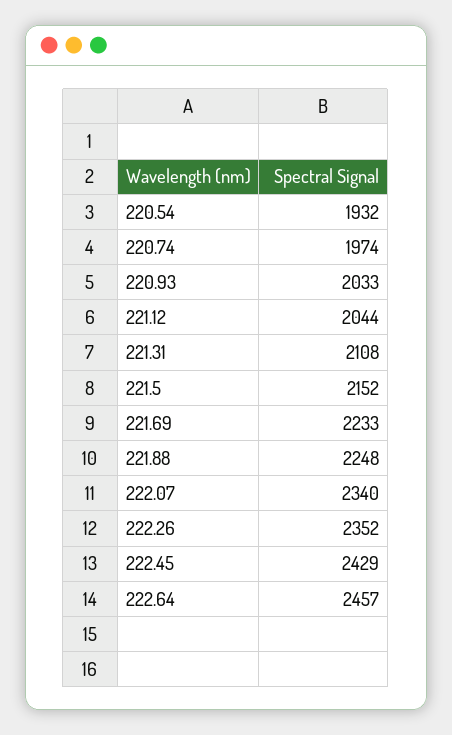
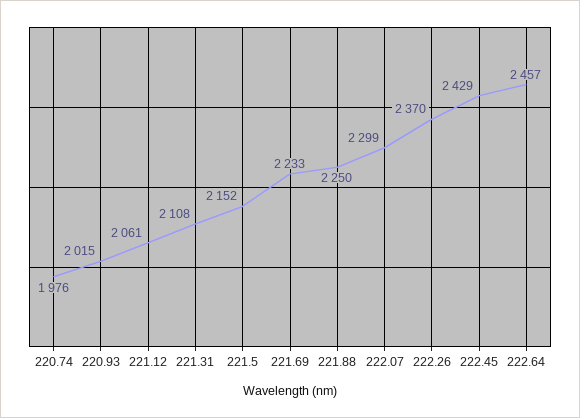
220.54: 1932 -> none
220.74: 1974 -> 1976
220.93: 2033 -> 2015
221.12: 2044 -> 2061
221.88: 2248 -> 2250
222.07: 2340 -> 2299
222.26: 2352 -> 2370

